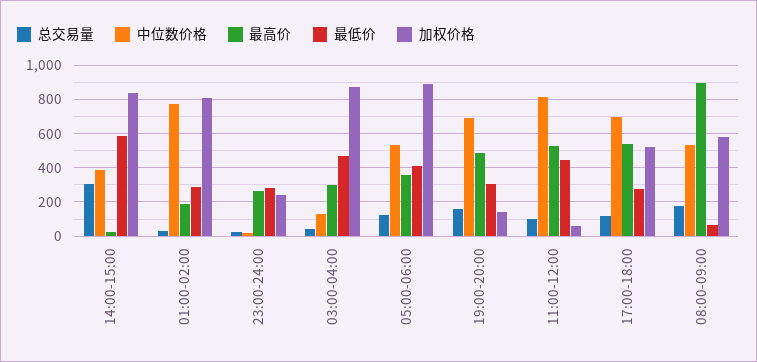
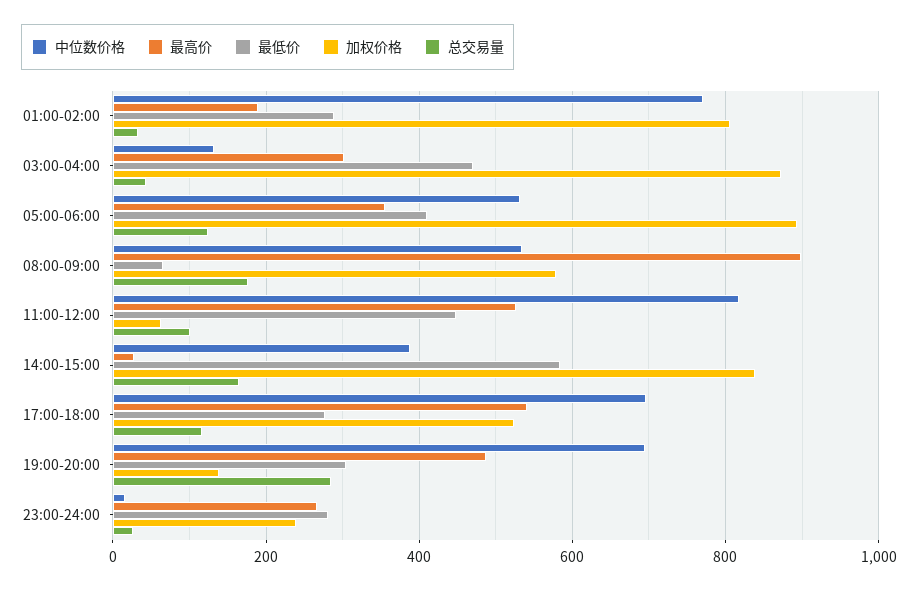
总交易量, 14:00-15:00: 300 -> 160
总交易量, 19:00-20:00: 150 -> 280

